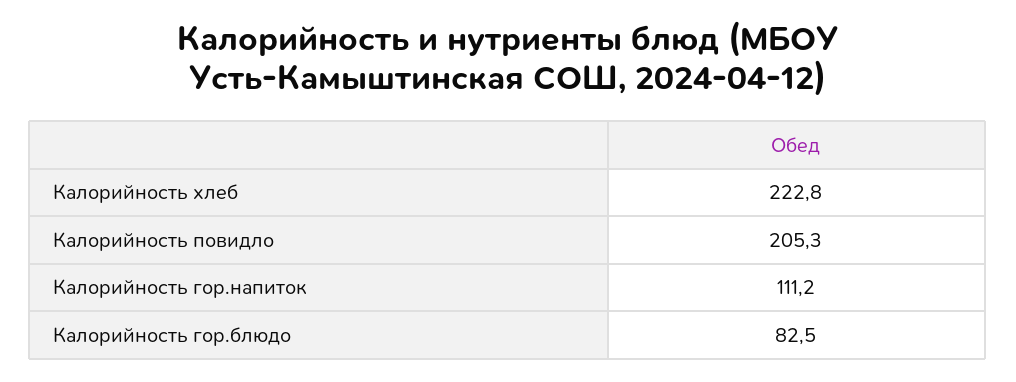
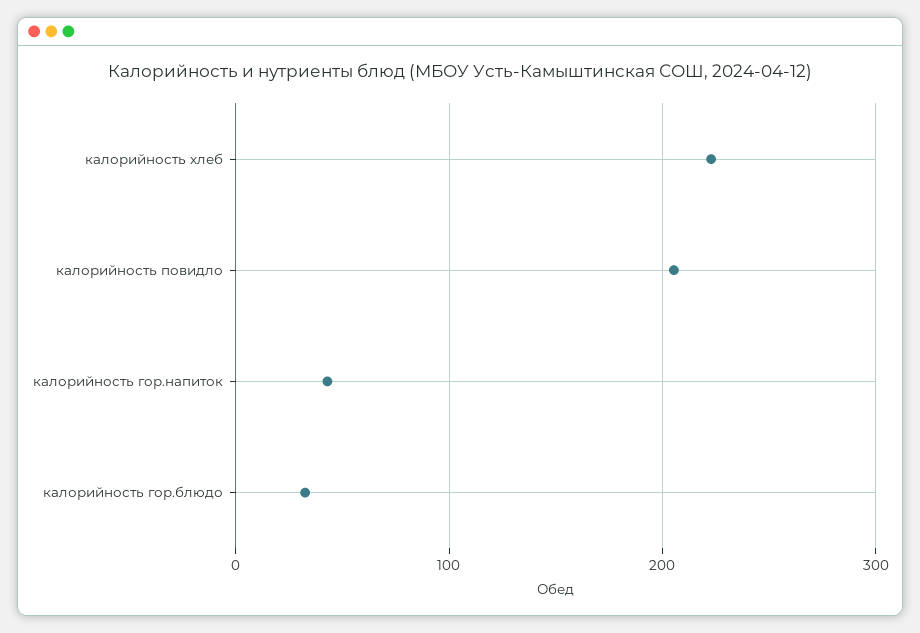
Калорийность гор.напиток: 111.2 -> 40
Калорийность гор.блюдо: 82.5 -> 30

